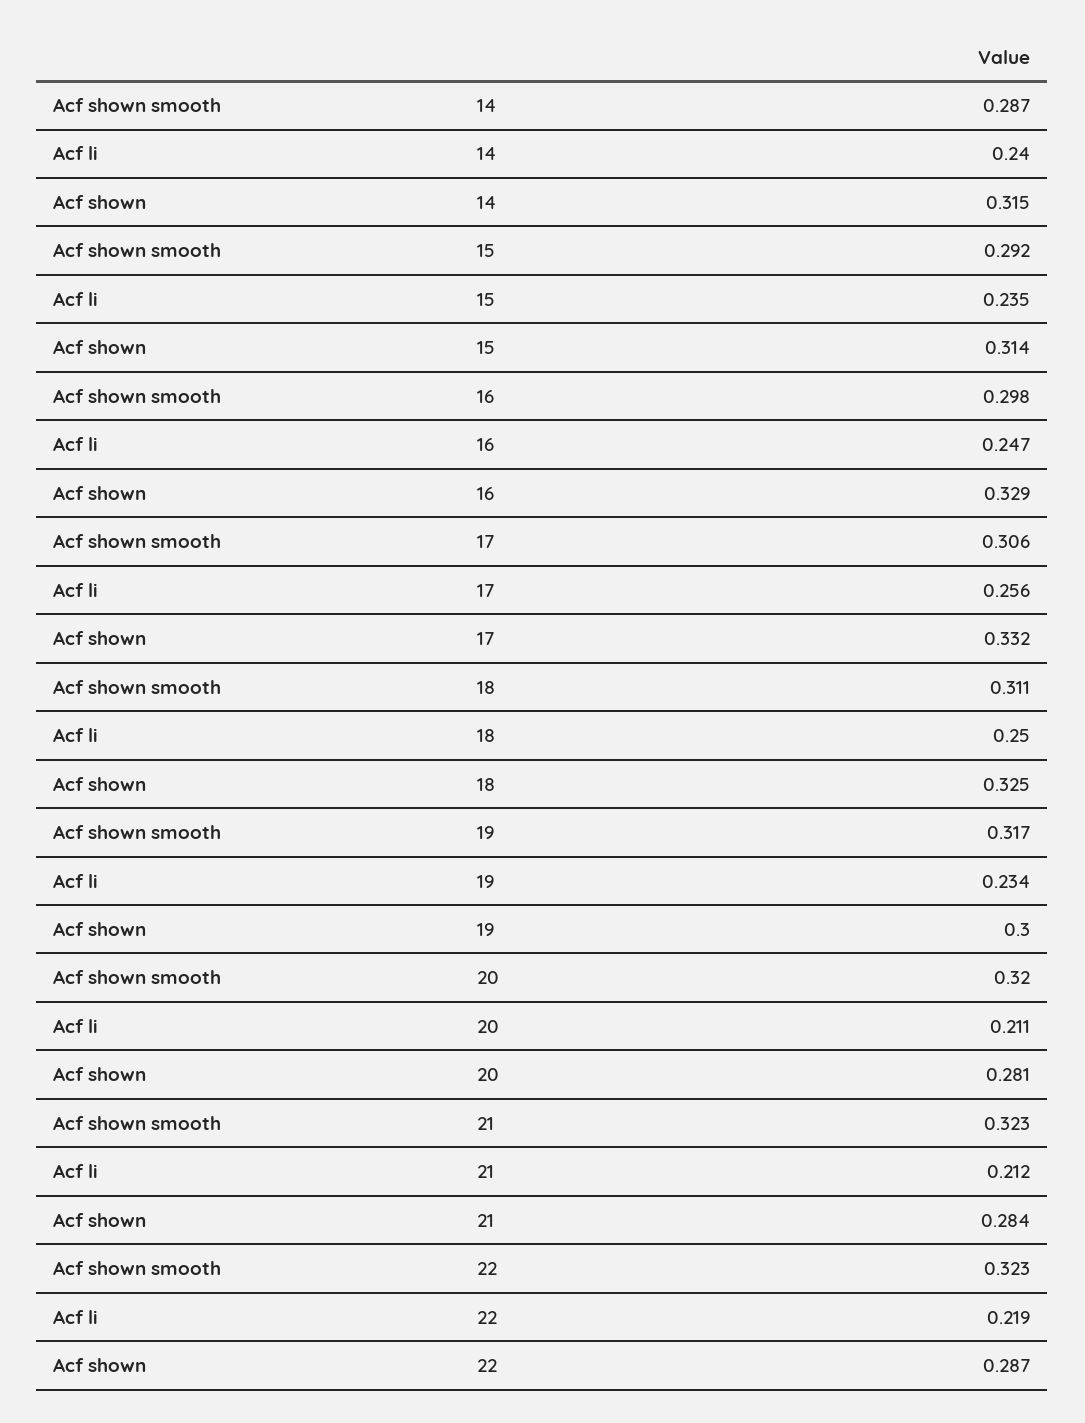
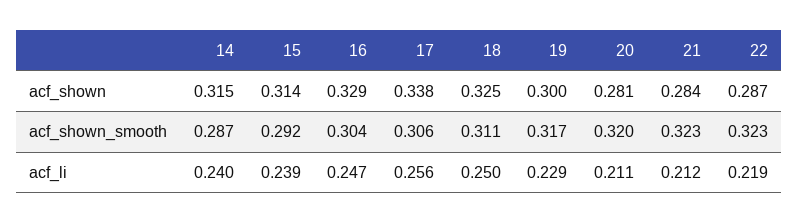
Acf li, 15: 0.235 -> 0.239
Acf shown smooth, 16: 0.298 -> 0.304
Acf shown, 17: 0.332 -> 0.338
Acf li, 19: 0.234 -> 0.229

